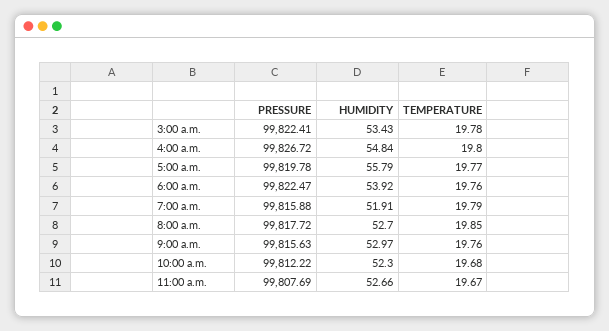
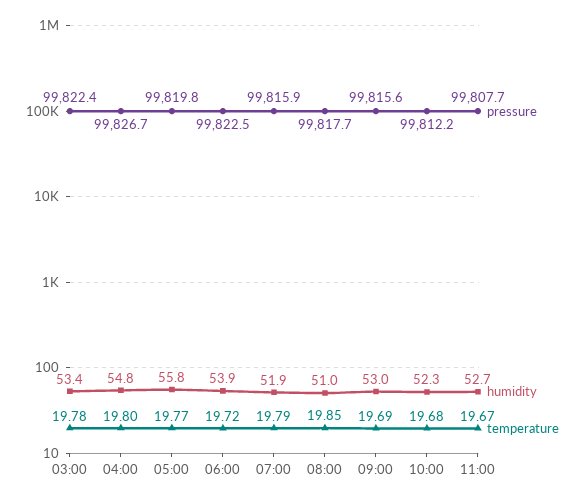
TEMPERATURE, 6:00 a.m.: 19.76 -> 19.72
HUMIDITY, 8:00 a.m.: 52.7 -> 51
TEMPERATURE, 9:00 a.m.: 19.76 -> 19.69

